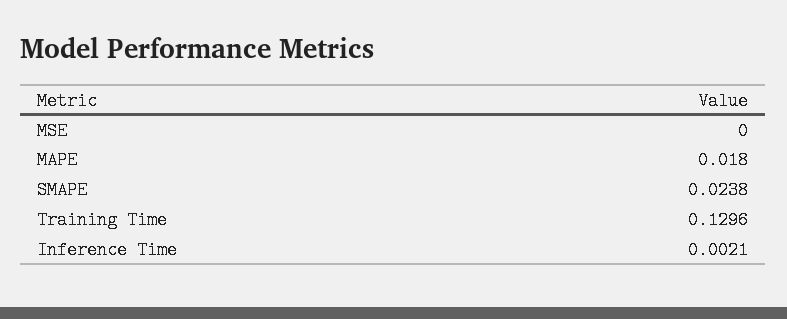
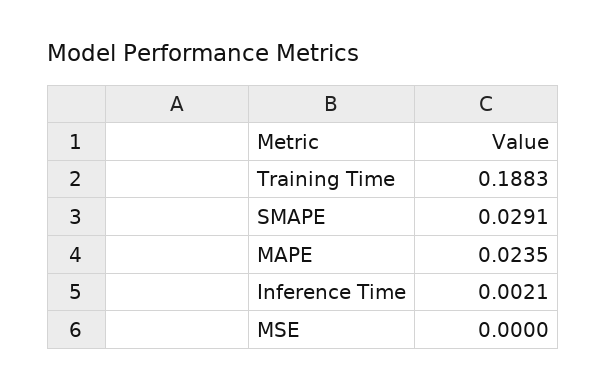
MAPE: 0.018 -> 0.0235
SMAPE: 0.0238 -> 0.0291
Training Time: 0.1296 -> 0.1883

